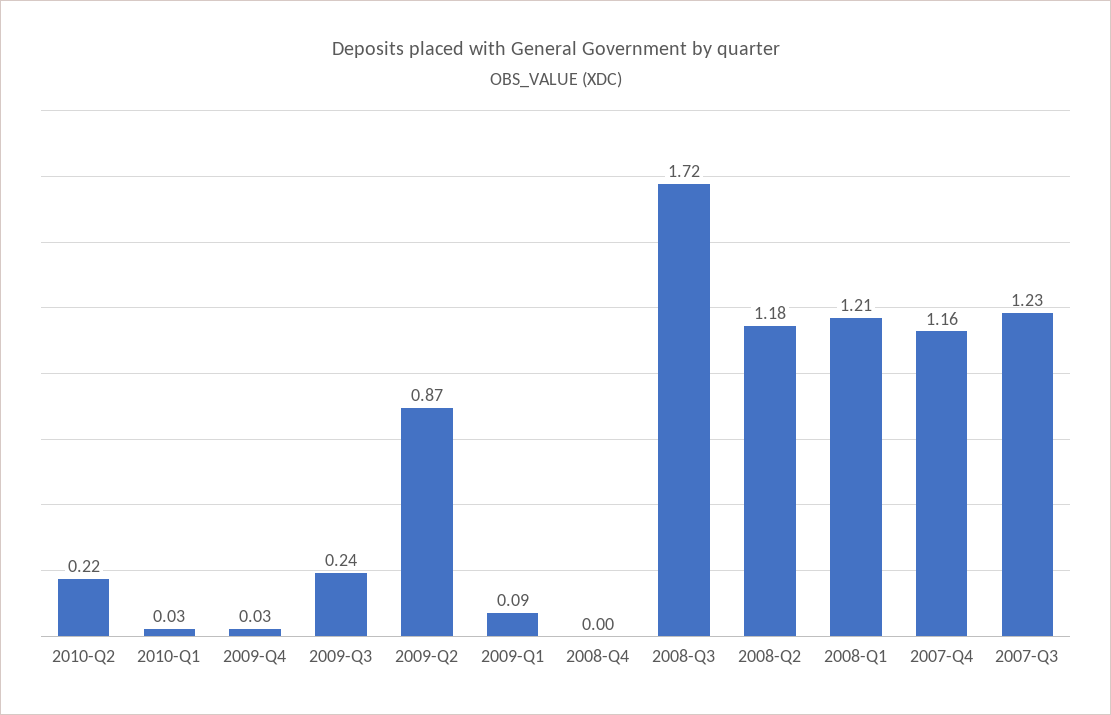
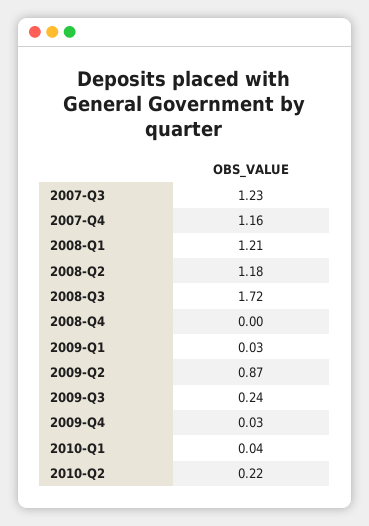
2010-Q1: 0.03 -> 0.04
2009-Q1: 0.09 -> 0.03

